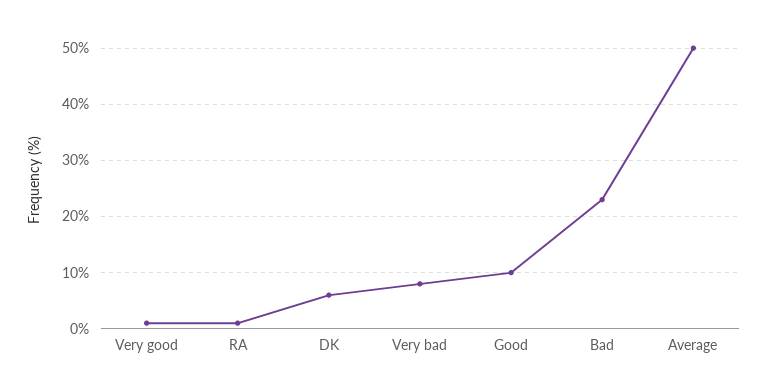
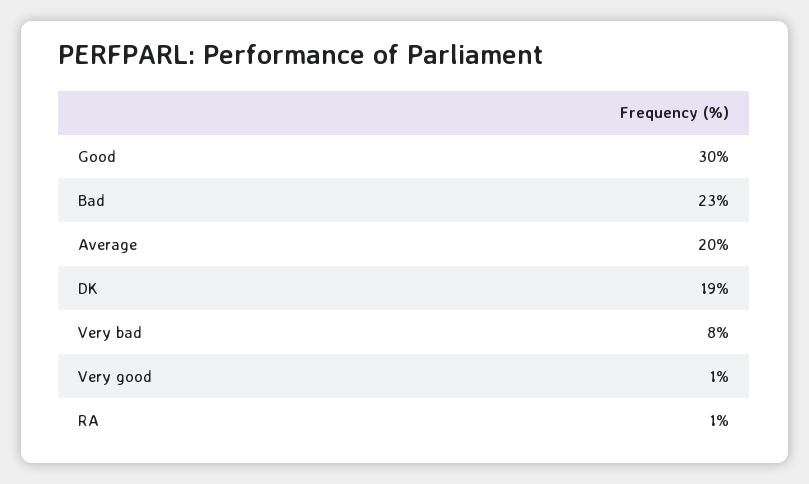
DK: 5 -> 19
Good: 10 -> 30
Average: 50 -> 20

